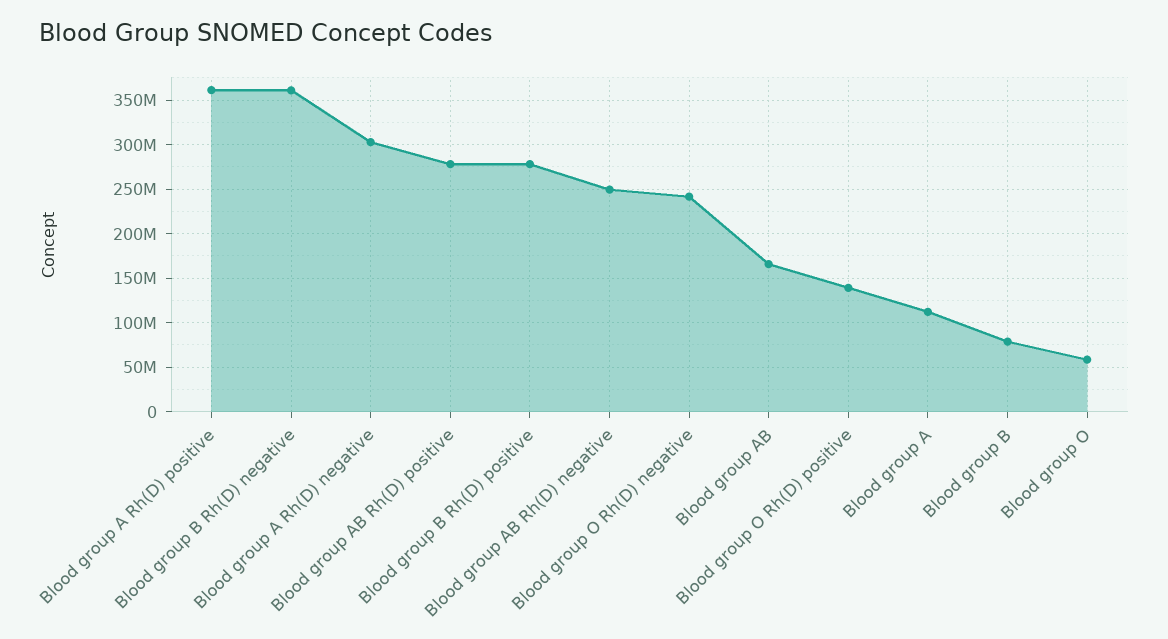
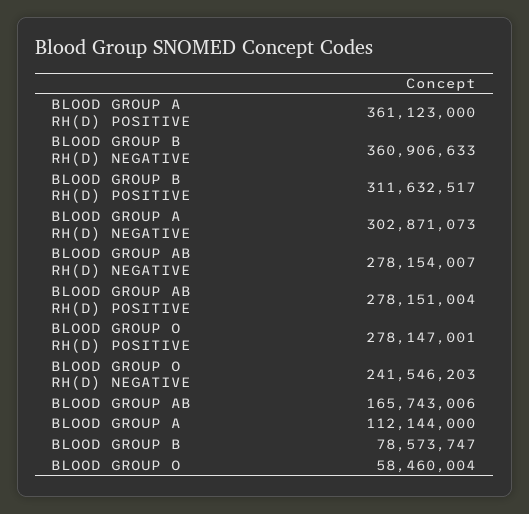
Blood group B Rh(D) positive: 280000000 -> 311632517
Blood group AB Rh(D) negative: 250000000 -> 278154007
Blood group O Rh(D) positive: 140000000 -> 278147001

